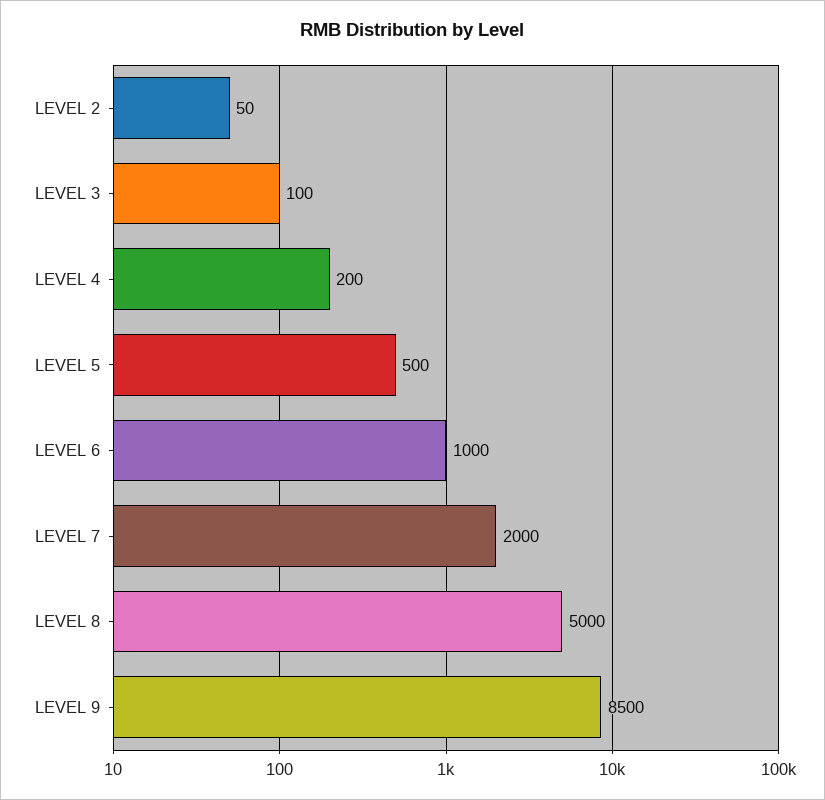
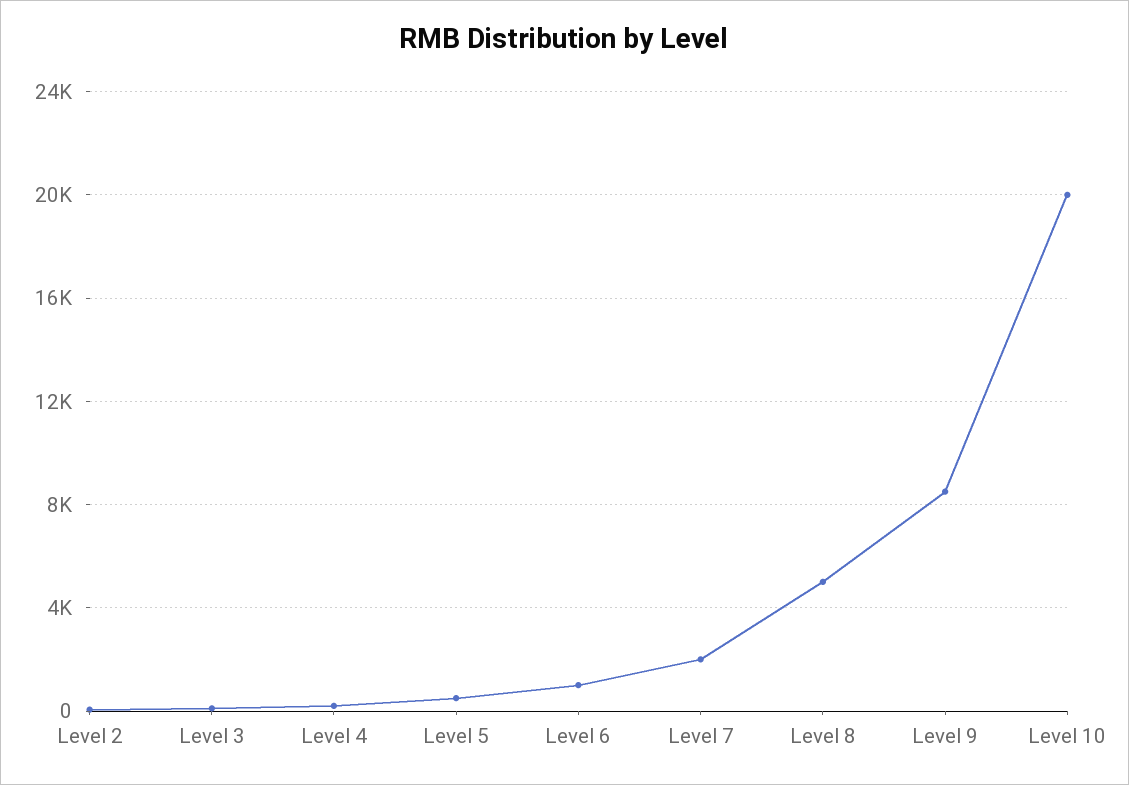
Level 10: none -> 20000

